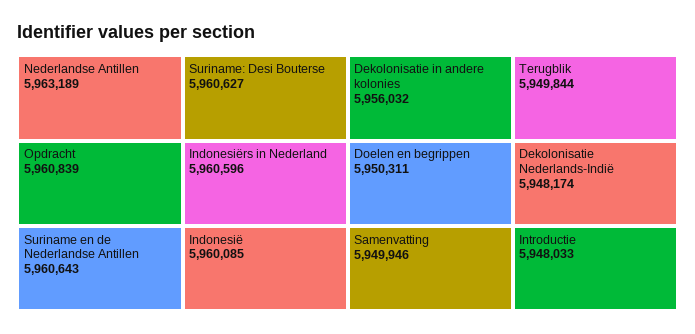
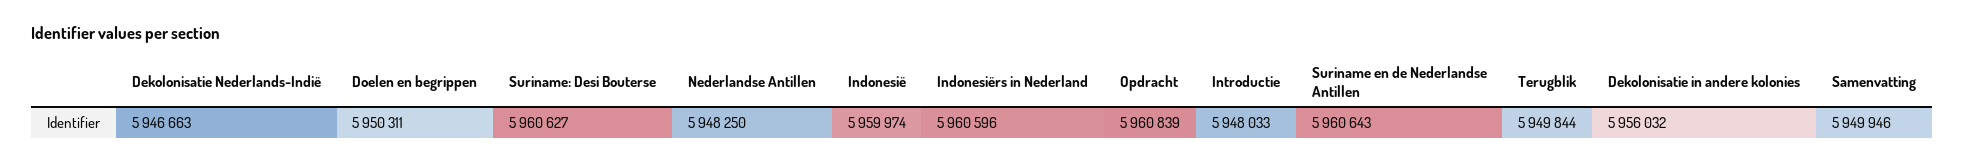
Nederlandse Antillen: 5963189 -> 5948250
Indonesië: 5960085 -> 5959974
Dekolonisatie Nederlands-Indië: 5948174 -> 5946663

